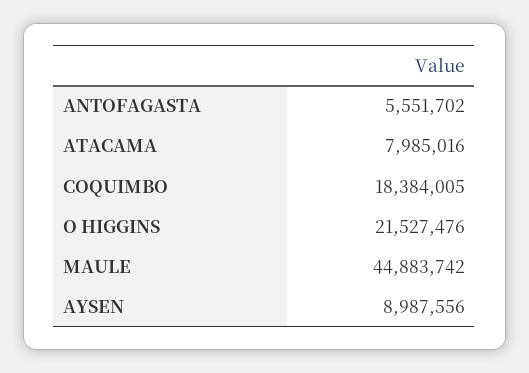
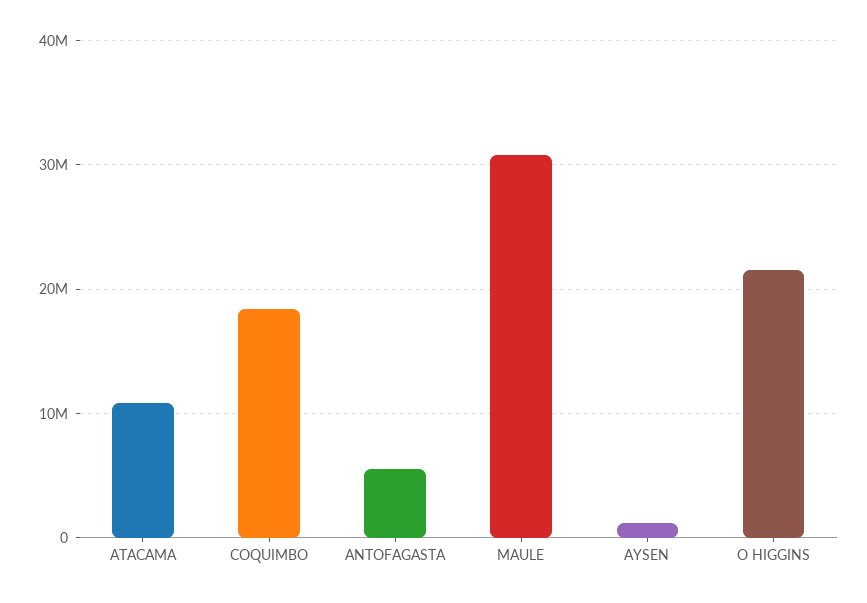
ATACAMA: 7985016 -> 11000000
MAULE: 44883742 -> 31000000
AYSEN: 8987556 -> 1000000

